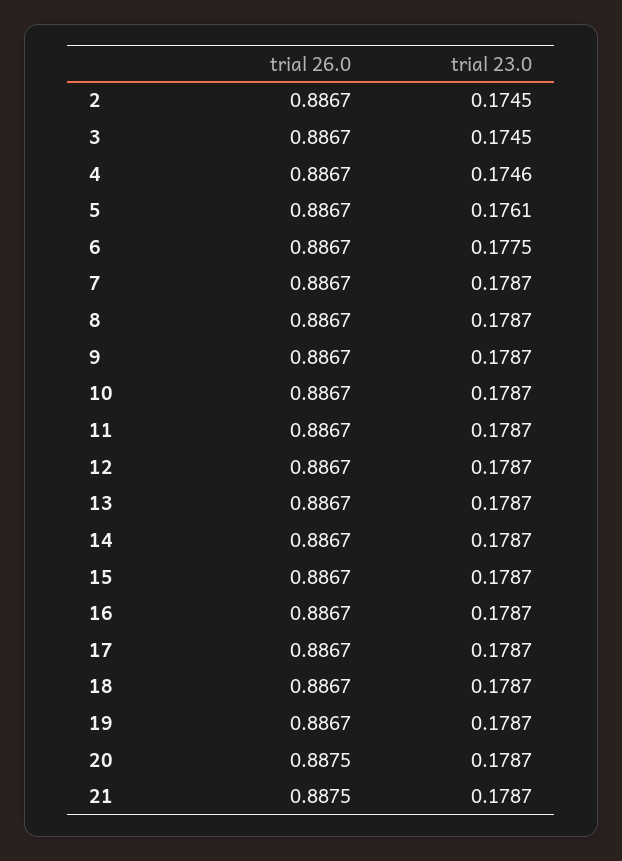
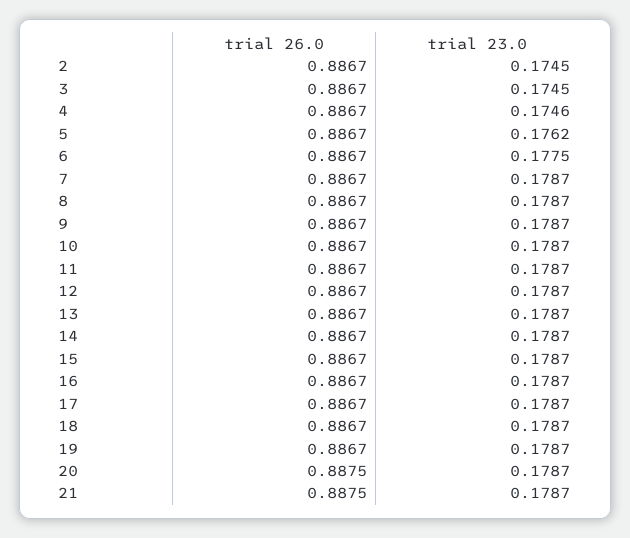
trial 23.0, 5: 0.1761 -> 0.1762

